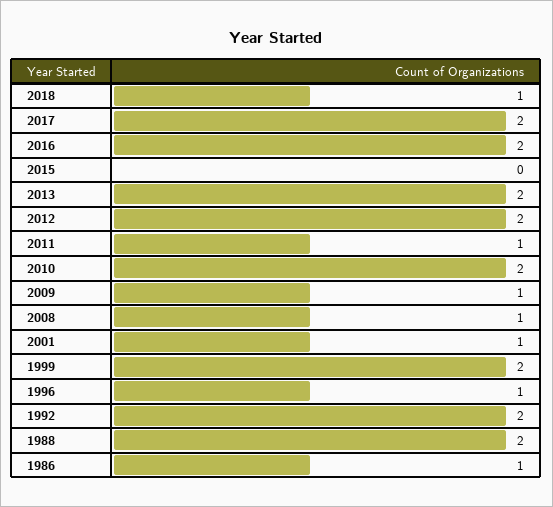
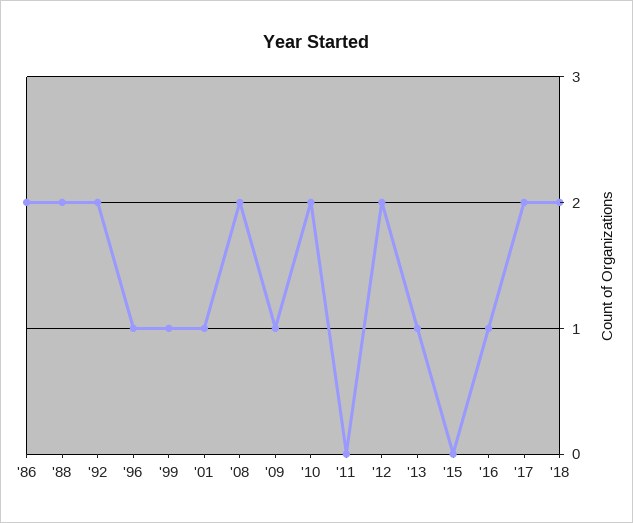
2018: 1 -> 2
2016: 2 -> 1
2013: 2 -> 1
2011: 1 -> 0
2008: 1 -> 2
1999: 2 -> 1
1986: 1 -> 2

